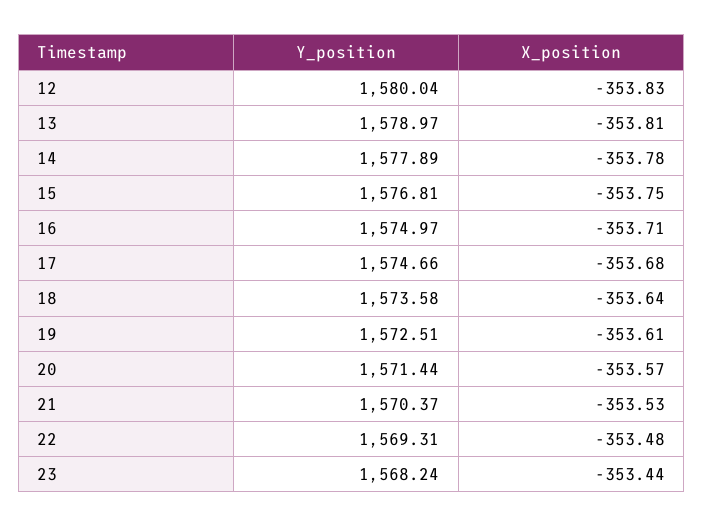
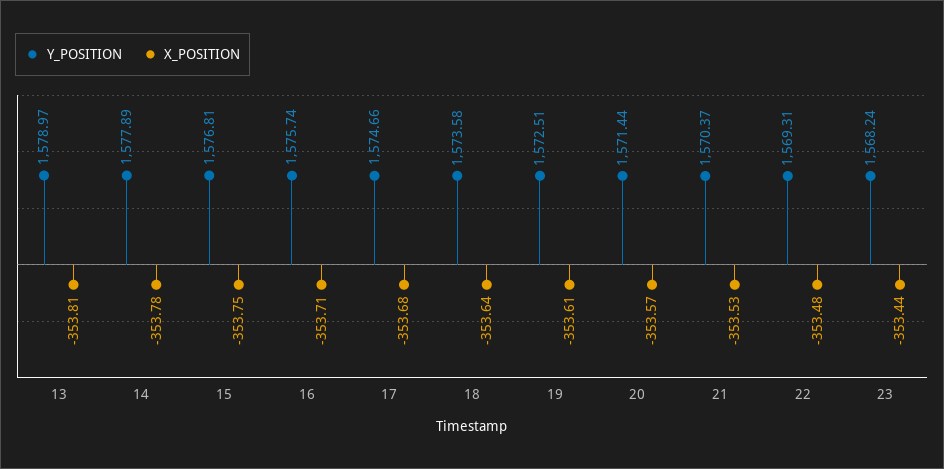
Y_position, 12: 1580.04 -> none
X_position, 12: -353.83 -> none
Y_position, 16: 1574.97 -> 1575.74

